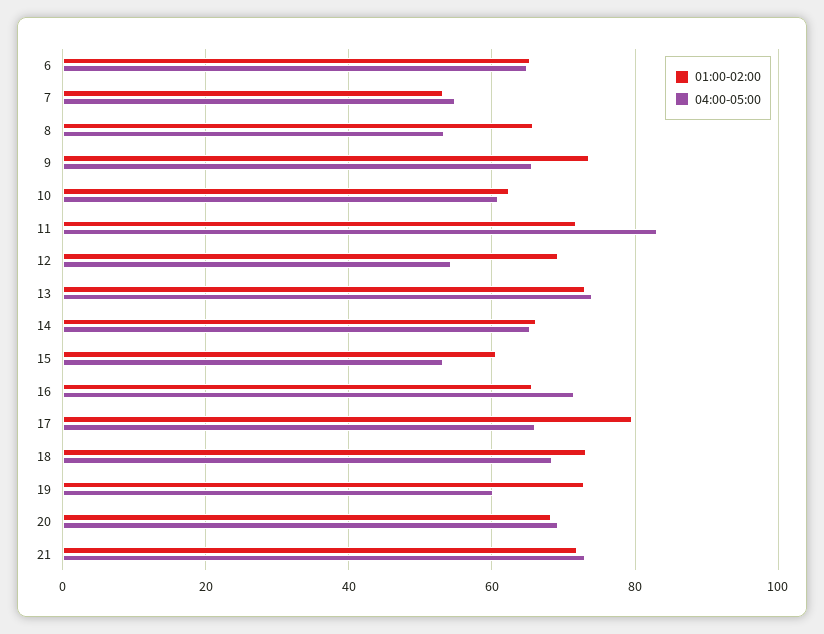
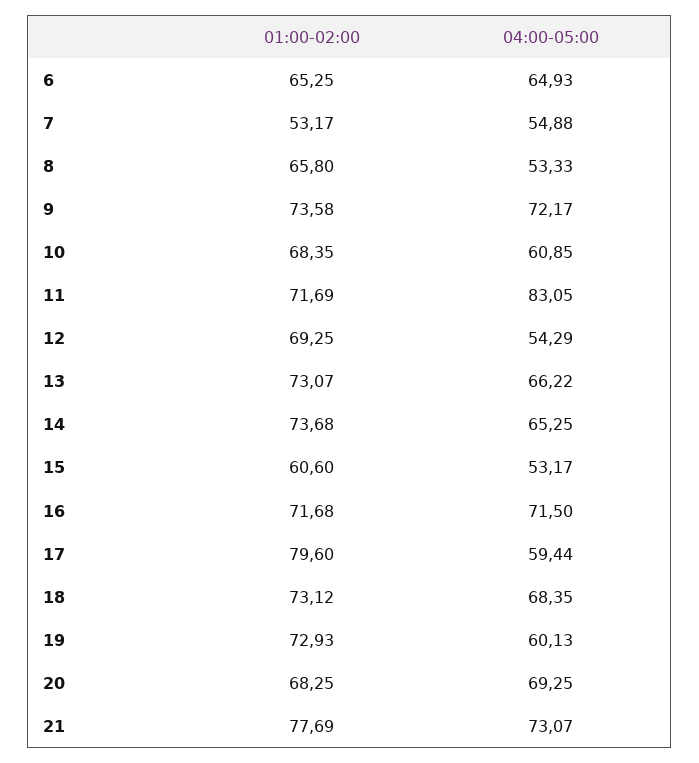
04:00-05:00, 9: 66 -> 72.17
01:00-02:00, 10: 62 -> 68.35
04:00-05:00, 13: 74 -> 66.22
01:00-02:00, 14: 66 -> 73.68
01:00-02:00, 16: 66 -> 71.68
04:00-05:00, 17: 66 -> 59.44
01:00-02:00, 21: 72 -> 77.69

